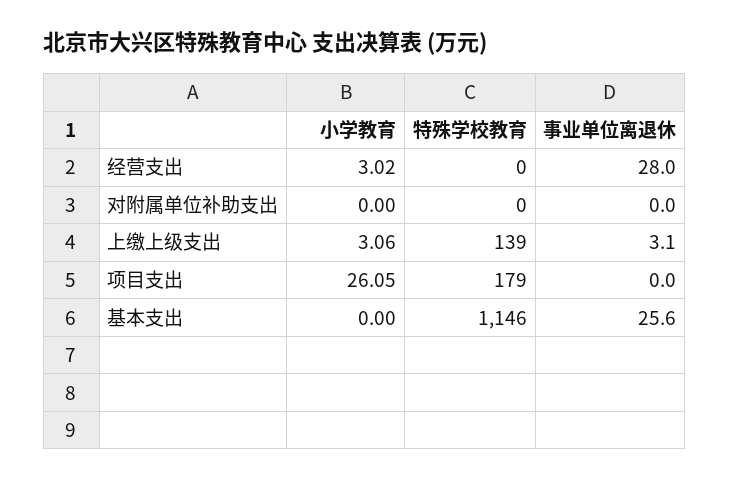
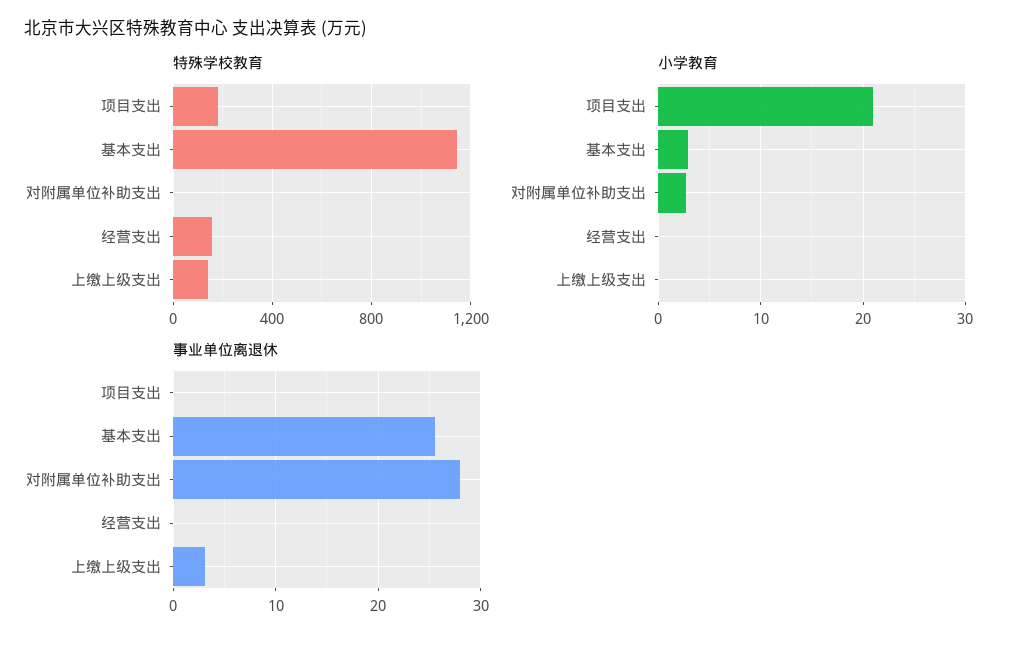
小学教育, 经营支出: 3.02 -> 0
特殊学校教育, 经营支出: 0 -> 150
事业单位离退休, 经营支出: 28 -> 0
小学教育, 对附属单位补助支出: 0 -> 3
事业单位离退休, 对附属单位补助支出: 0 -> 28
小学教育, 上缴上级支出: 3.06 -> 0
小学教育, 项目支出: 26.05 -> 21
小学教育, 基本支出: 0 -> 3

